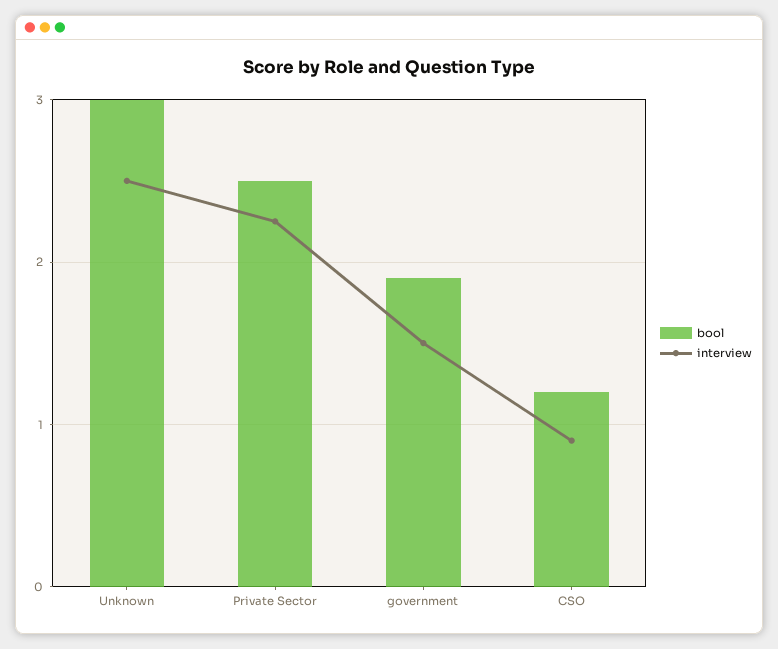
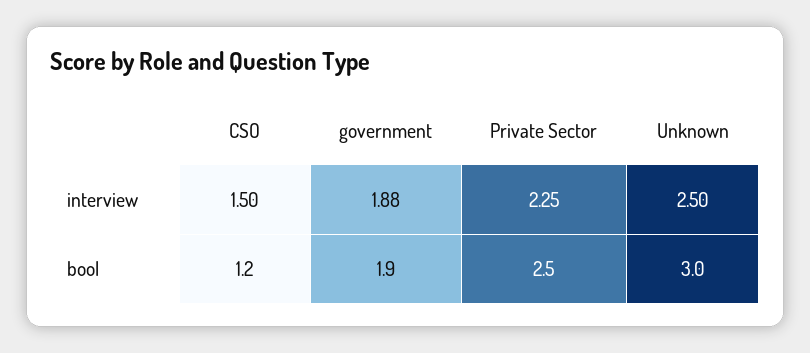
interview, government: 1.5 -> 1.88
interview, CSO: 0.9 -> 1.5

